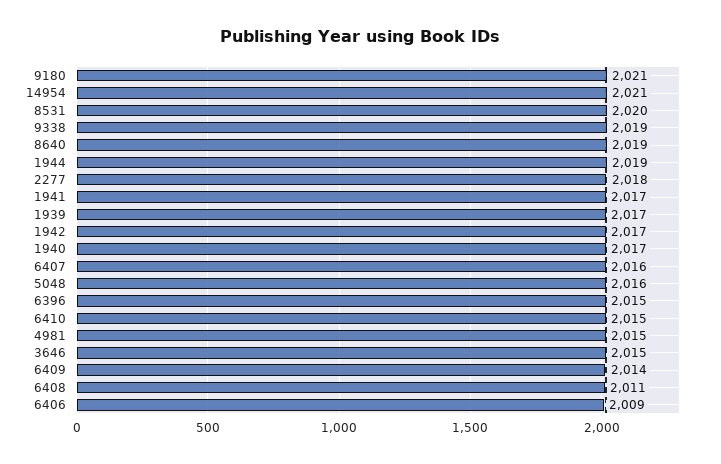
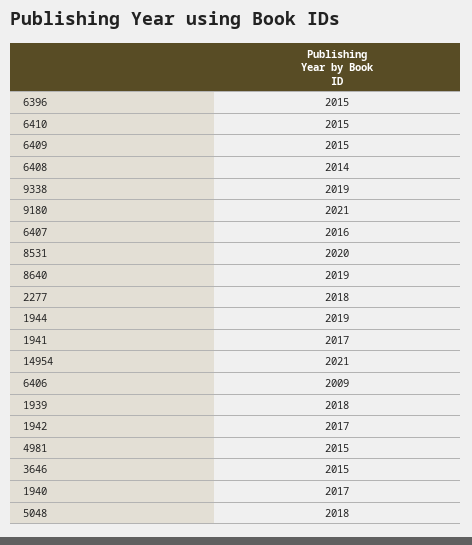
1939: 2017 -> 2018
5048: 2016 -> 2018
6409: 2014 -> 2015
6408: 2011 -> 2014

